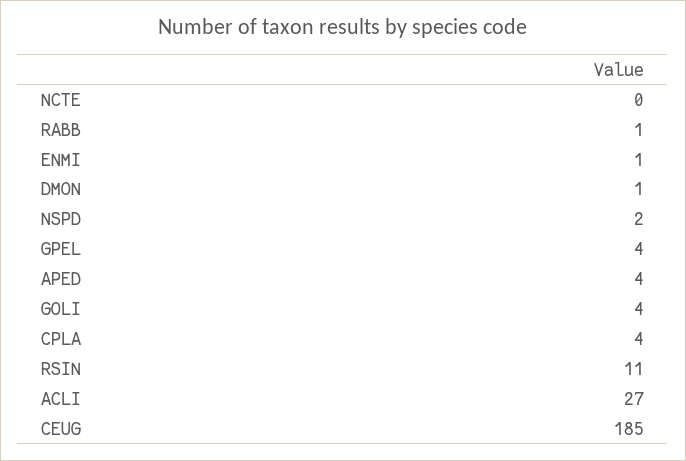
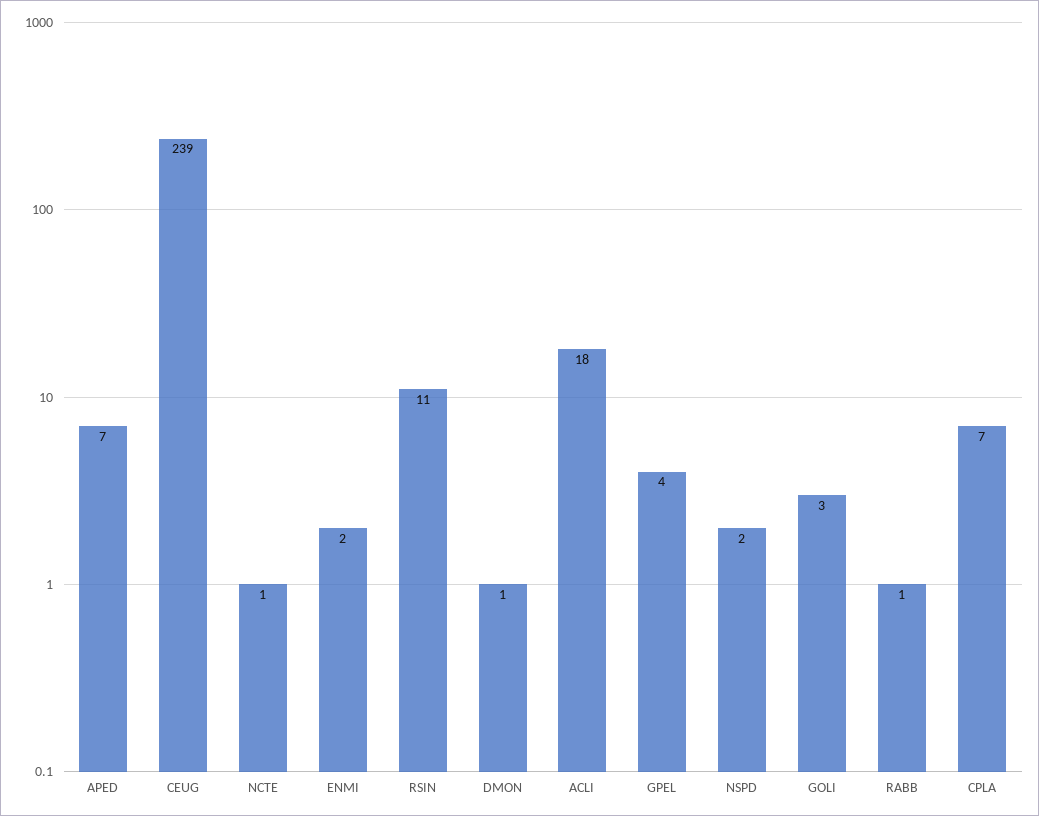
NCTE: 0 -> 1
ENMI: 1 -> 2
APED: 4 -> 7
GOLI: 4 -> 3
CPLA: 4 -> 7
ACLI: 27 -> 18
CEUG: 185 -> 239

